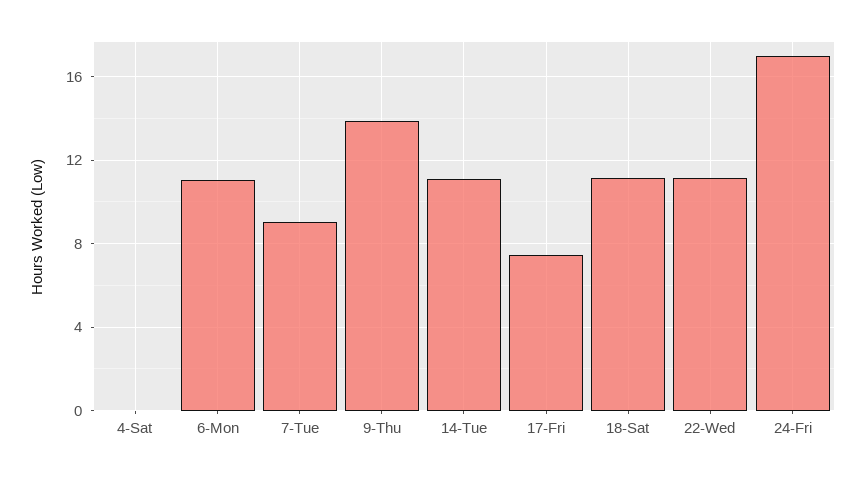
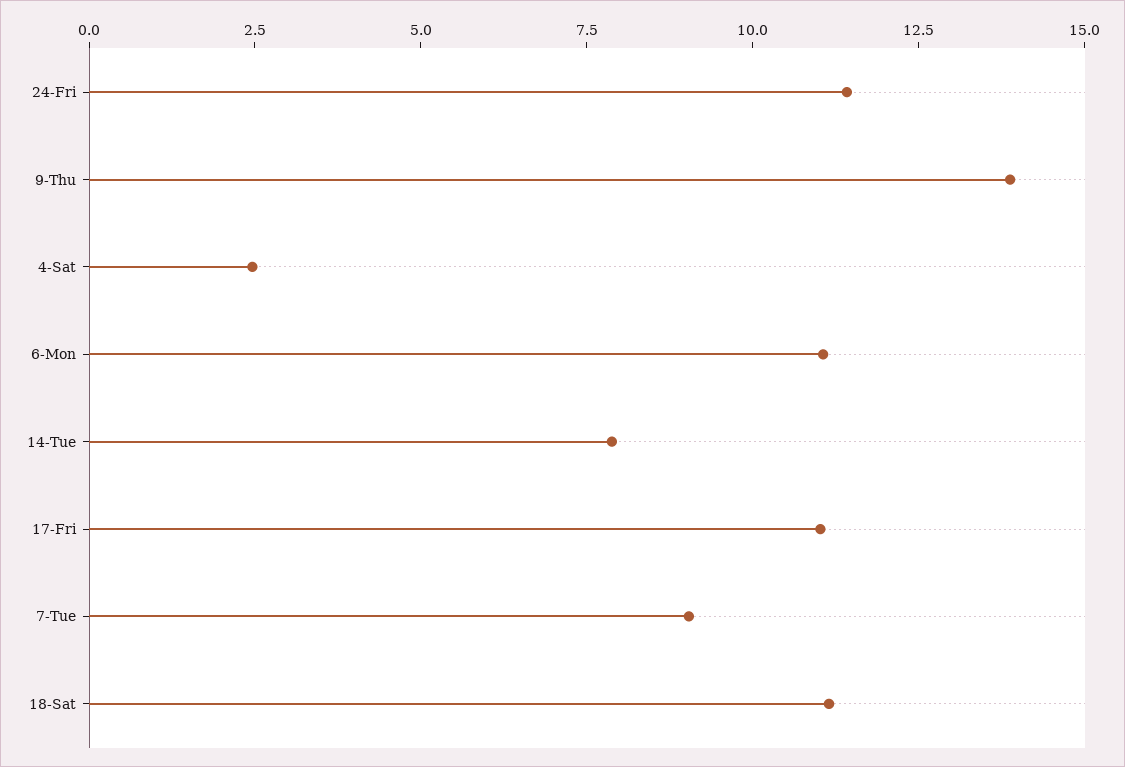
4-Sat: 0 -> 2.5
14-Tue: 11 -> 8
17-Fri: 7.5 -> 11
22-Wed: 11 -> none
24-Fri: 17 -> 11.5

